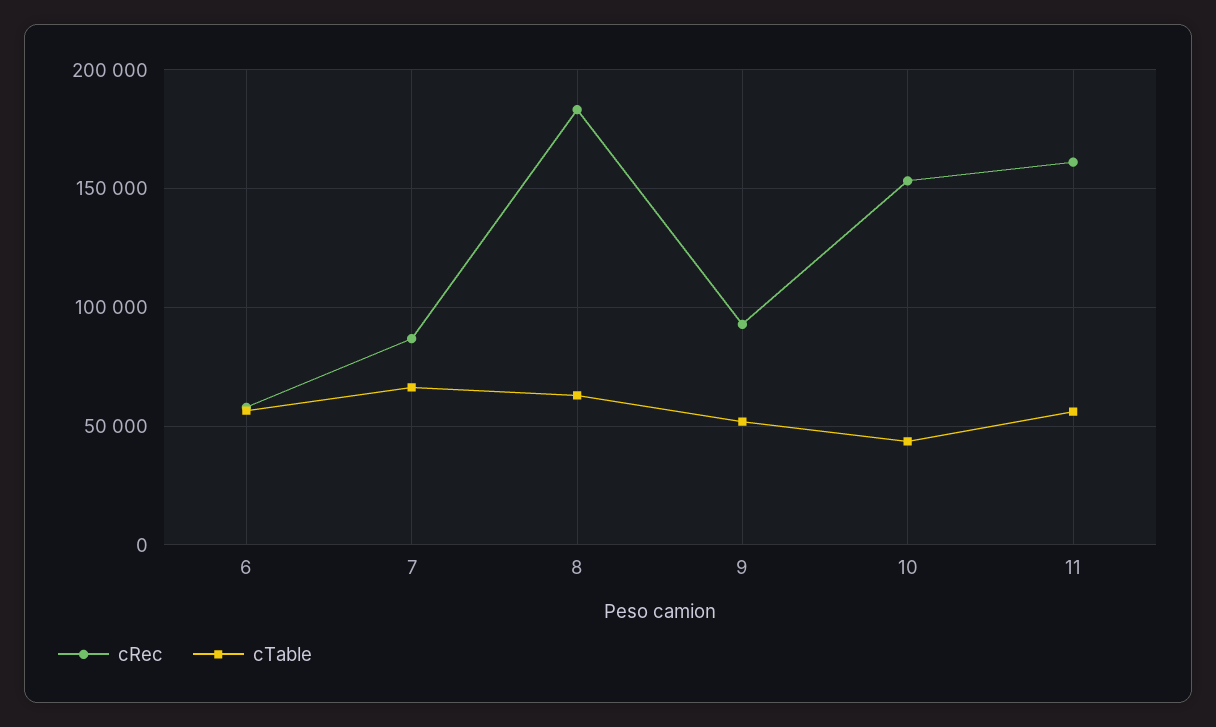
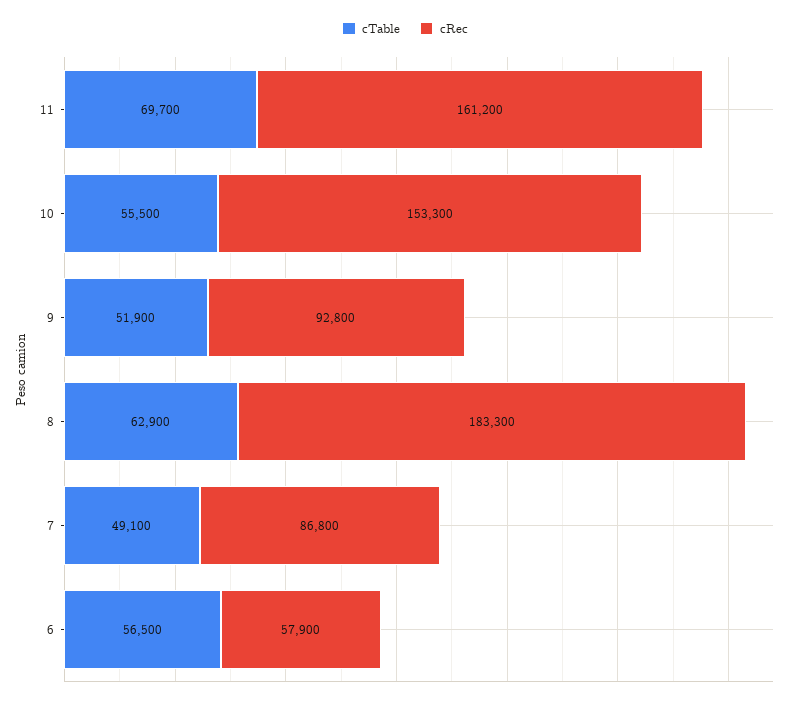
cTable, 7: 65000 -> 49100
cTable, 10: 45000 -> 55500
cTable, 11: 55000 -> 69700

